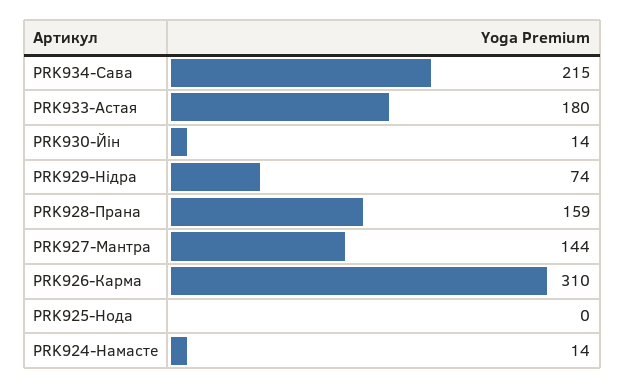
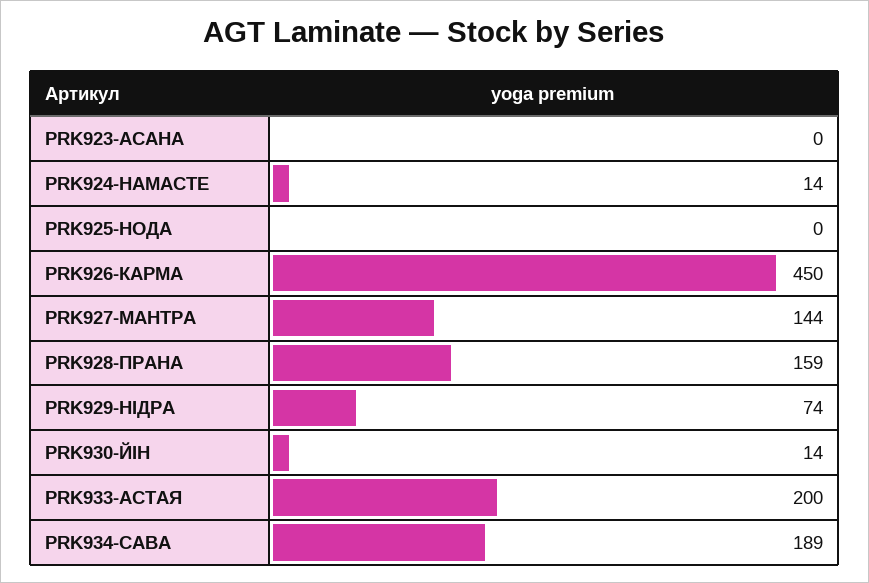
PRK934-Сава: 215 -> 189
PRK933-Астая: 180 -> 200
PRK926-Карма: 310 -> 450
PRK923-АСАНА: none -> 0

